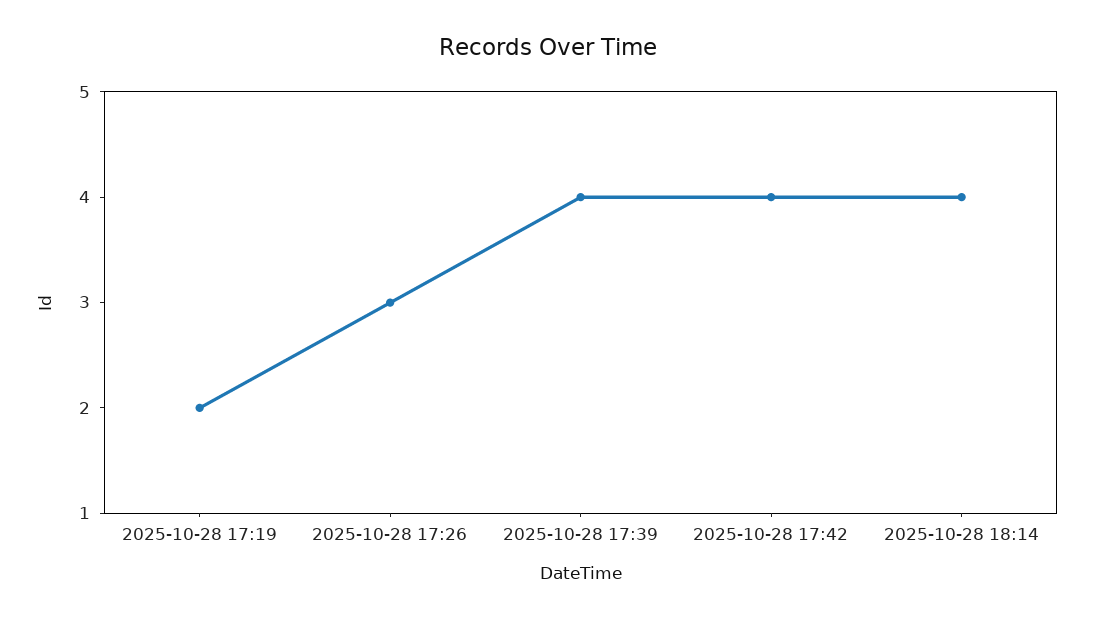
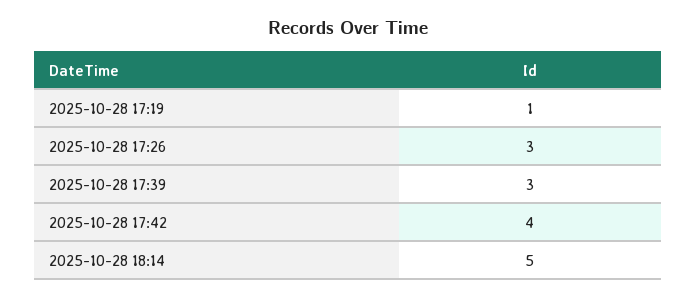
2025-10-28 17:19: 2 -> 1
2025-10-28 17:39: 4 -> 3
2025-10-28 18:14: 4 -> 5

